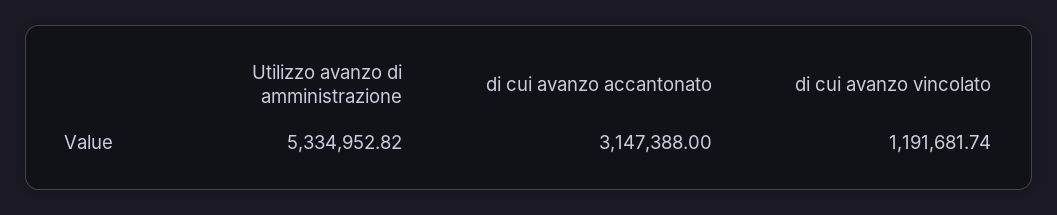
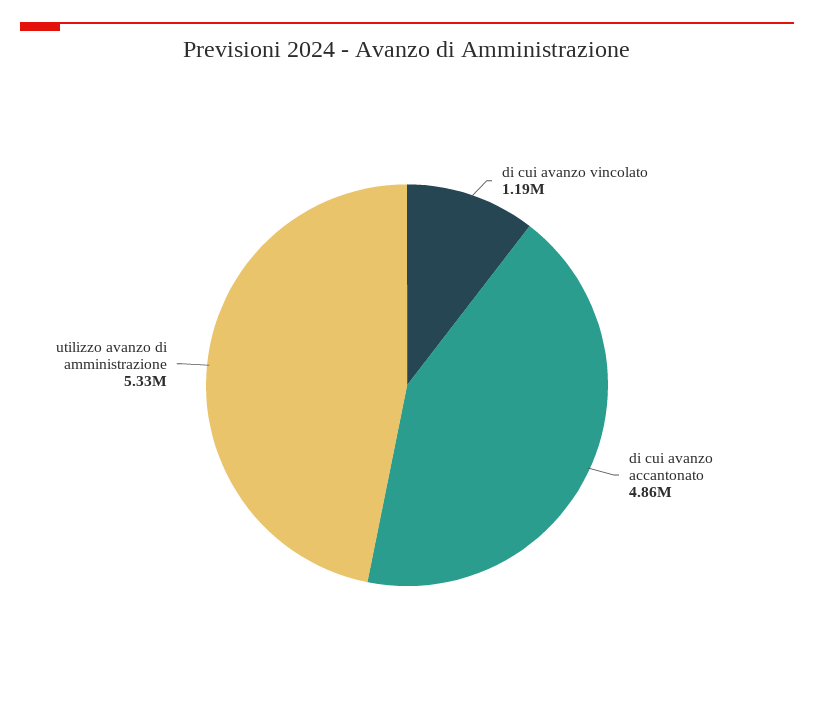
di cui avanzo accantonato: 3147388 -> 4860000

